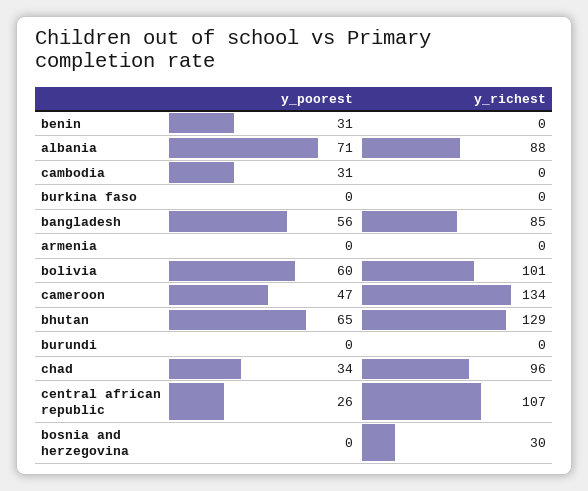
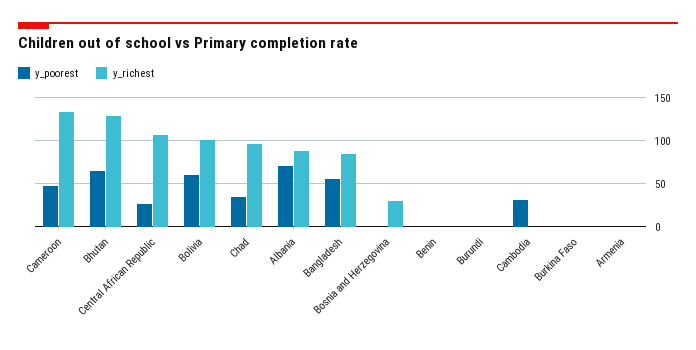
y_poorest, benin: 31 -> 0

